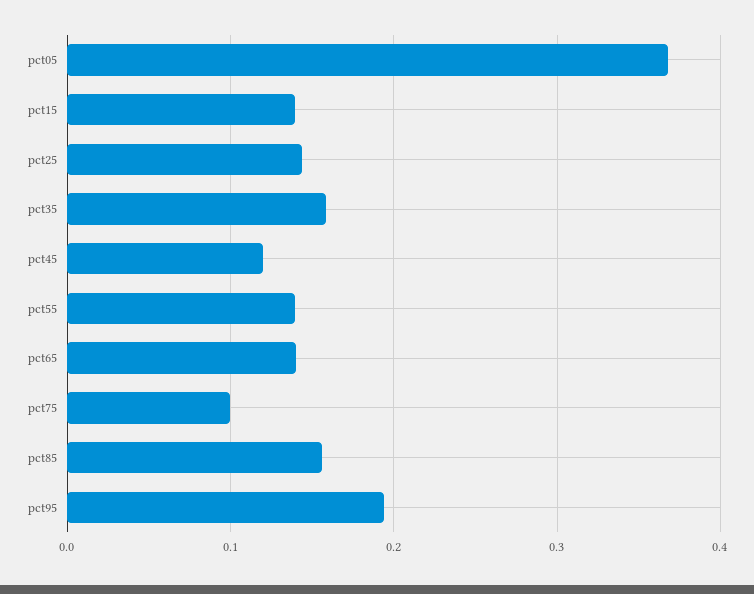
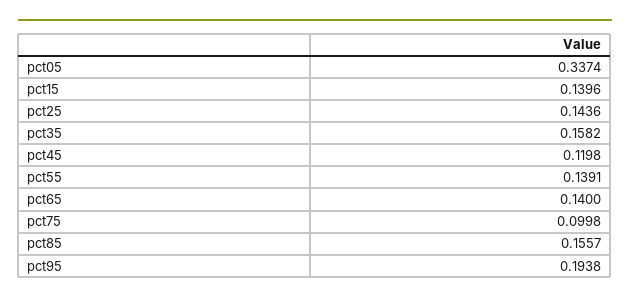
pct05: 0.37 -> 0.3374

